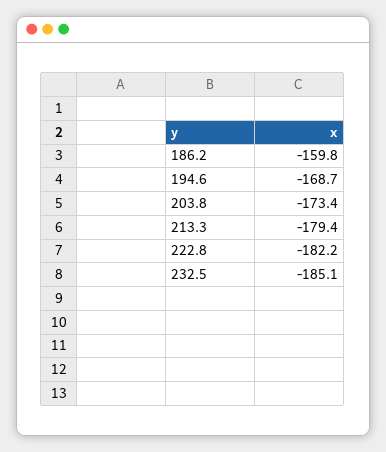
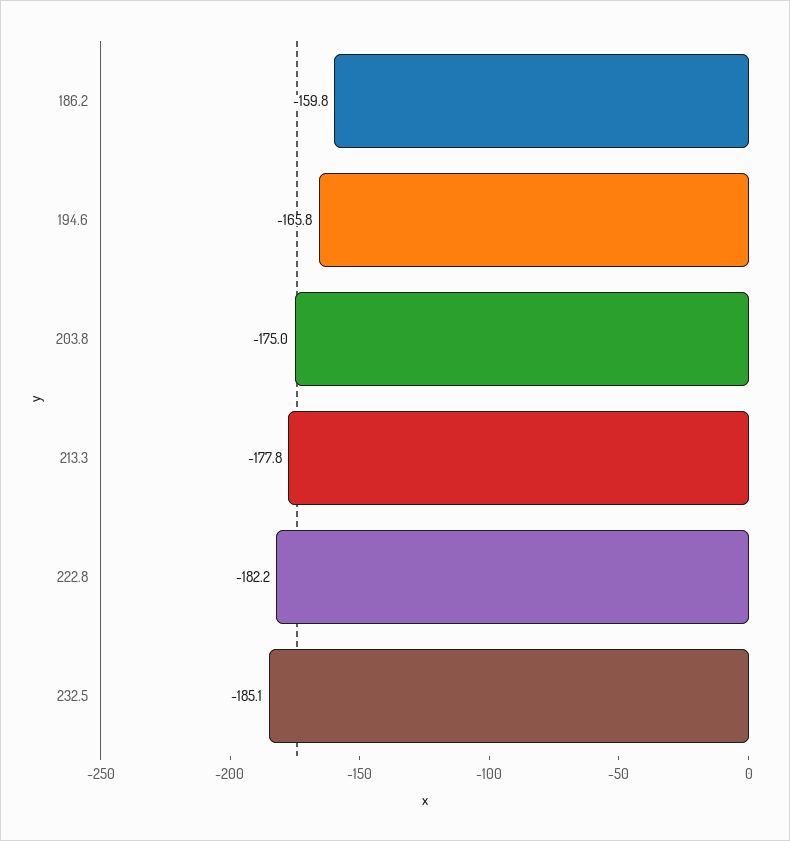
194.6: -168.7 -> -165.8
203.8: -173.4 -> -175
213.3: -179.4 -> -177.8

